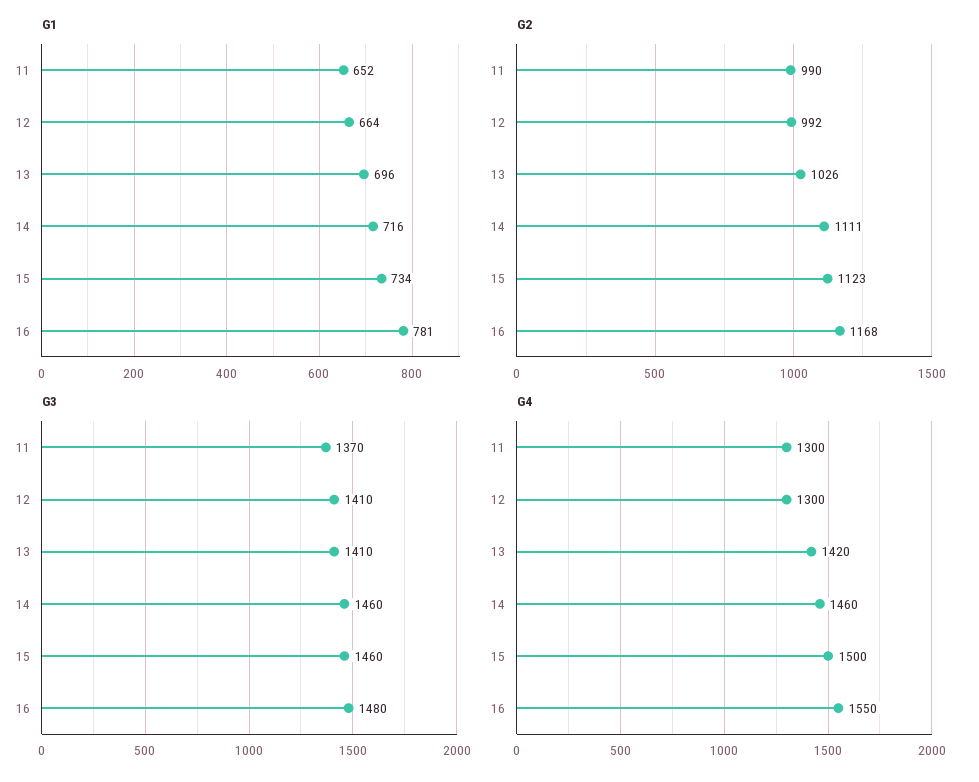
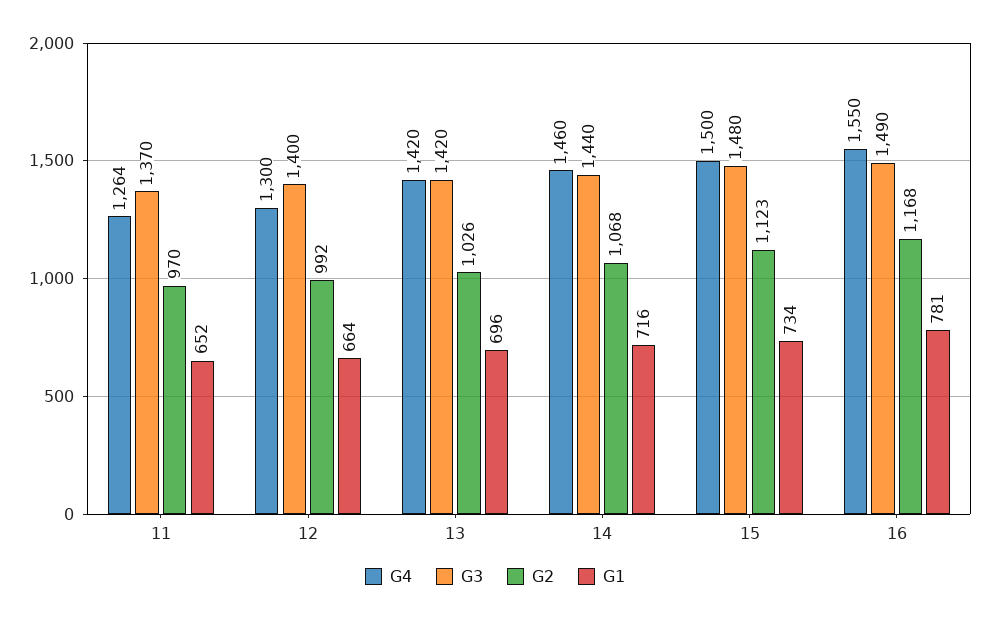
G2, 11: 990 -> 970
G2, 14: 1111 -> 1068
G3, 12: 1410 -> 1400
G3, 13: 1410 -> 1420
G3, 14: 1460 -> 1440
G3, 15: 1460 -> 1480
G3, 16: 1480 -> 1490
G4, 11: 1300 -> 1264

